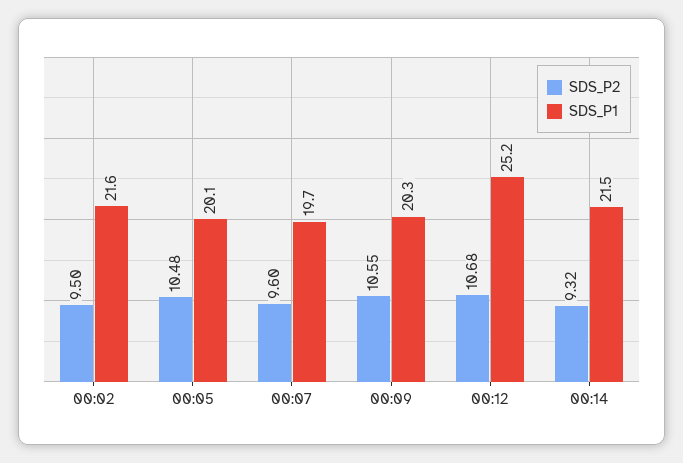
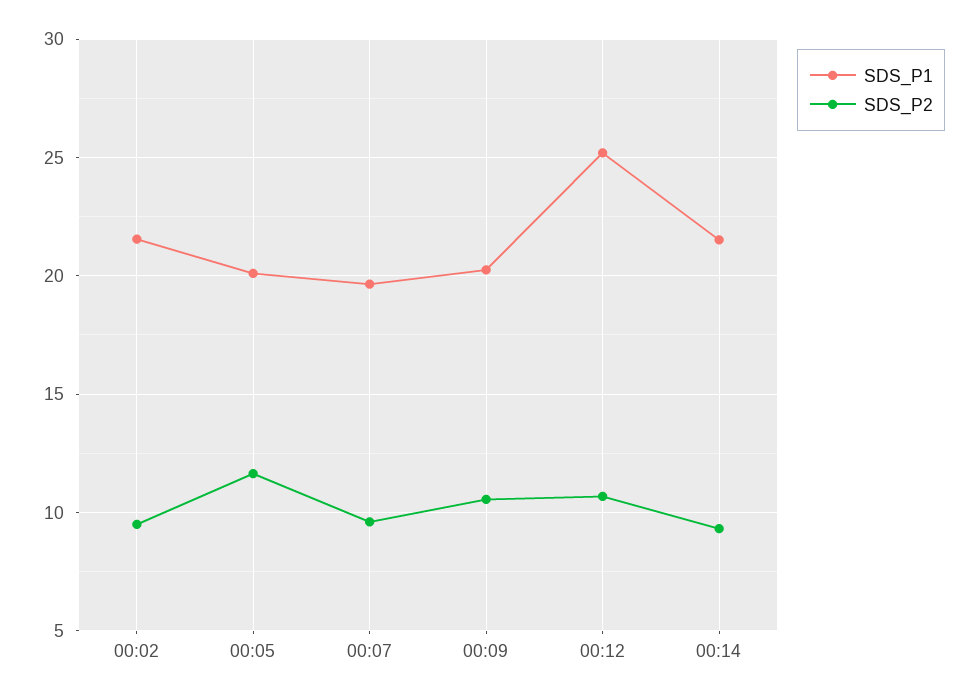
SDS_P2, 00:05: 10.48 -> 11.5

